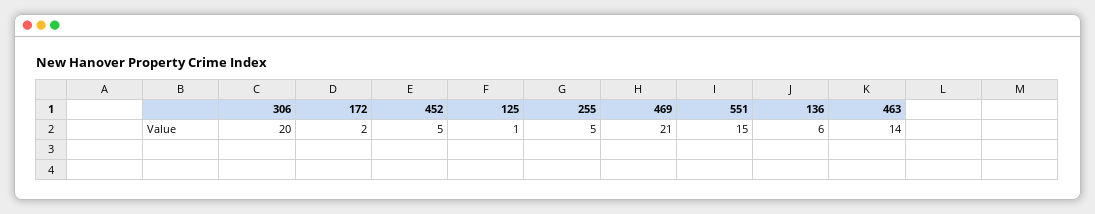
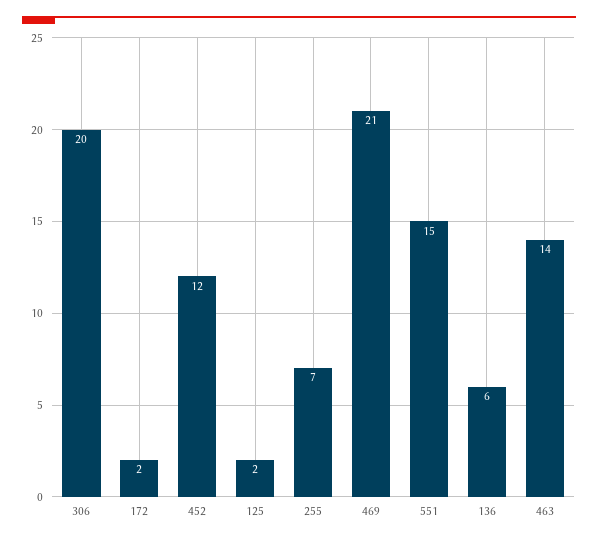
452: 5 -> 12
125: 1 -> 2
255: 5 -> 7

